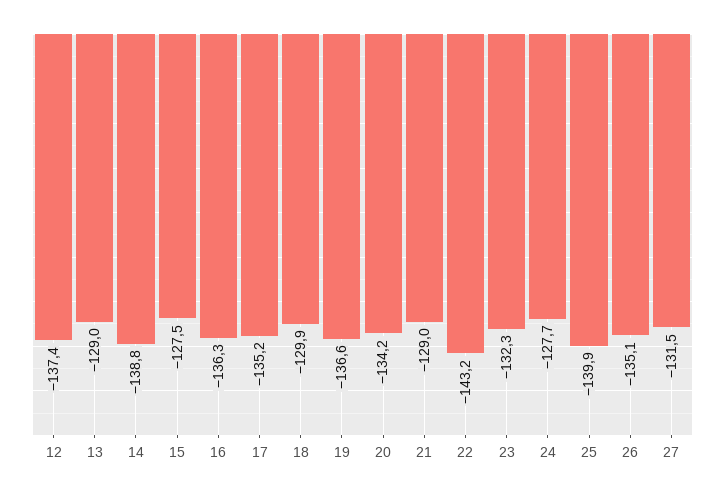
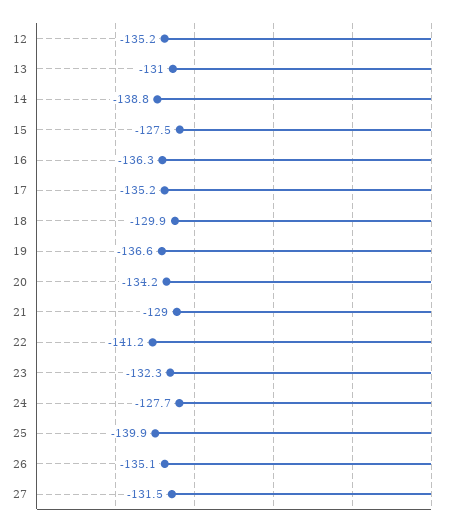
12: -137.4 -> -135.2
13: -129 -> -131
22: -143.2 -> -141.2

